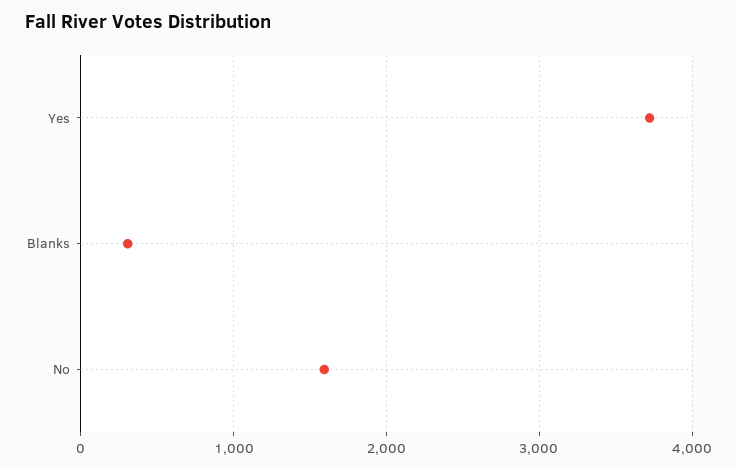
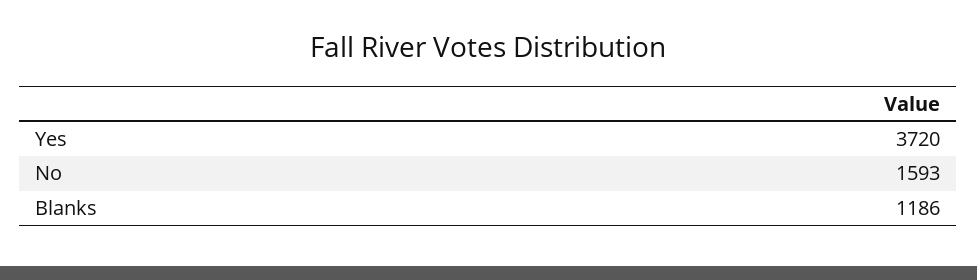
Blanks: 300 -> 1186

